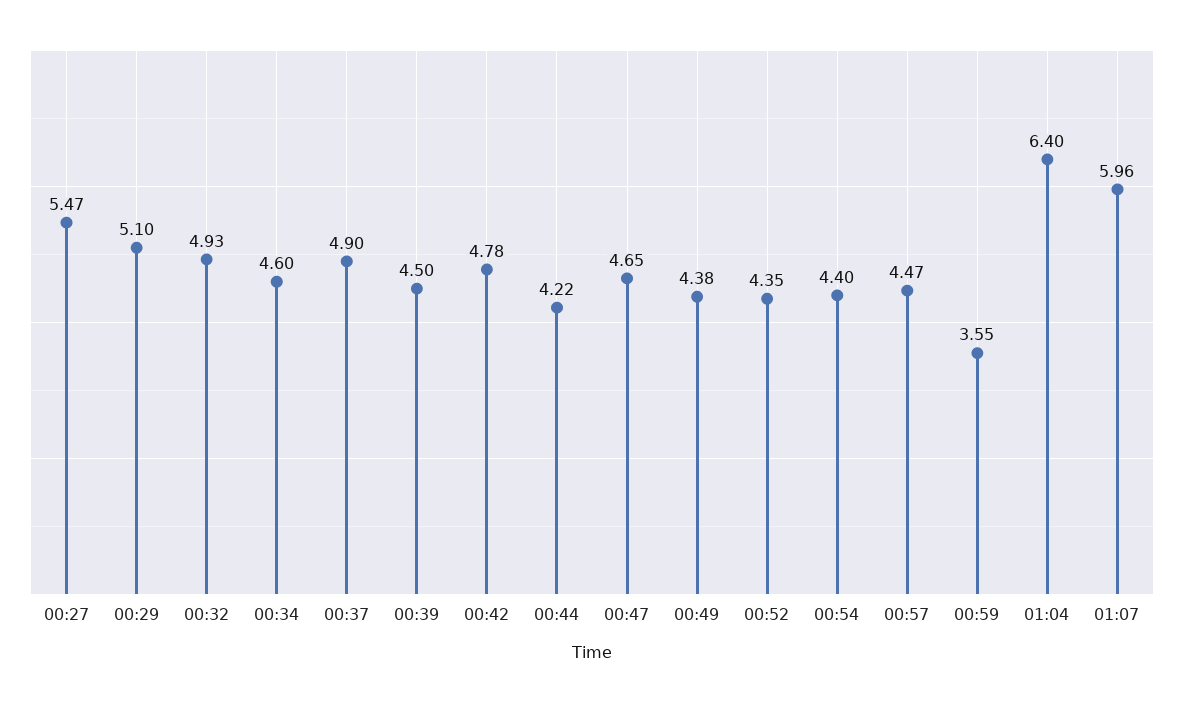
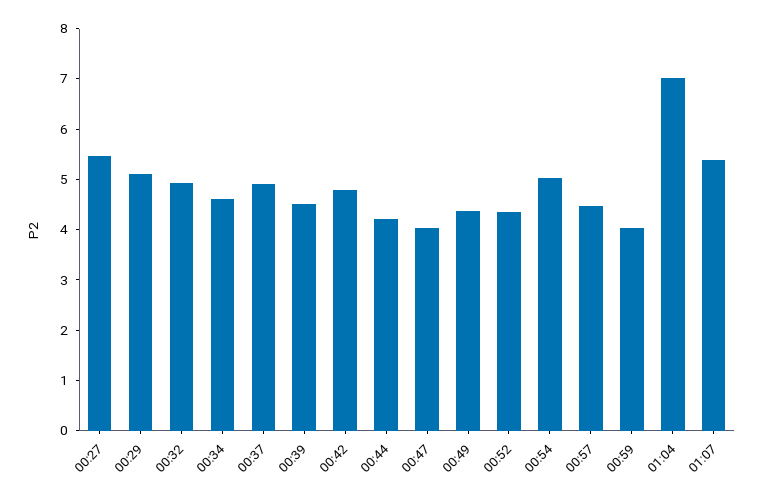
00:47: 4.65 -> 4
00:54: 4.4 -> 5
00:59: 3.55 -> 4
01:04: 6.4 -> 7
01:07: 5.96 -> 5.4

